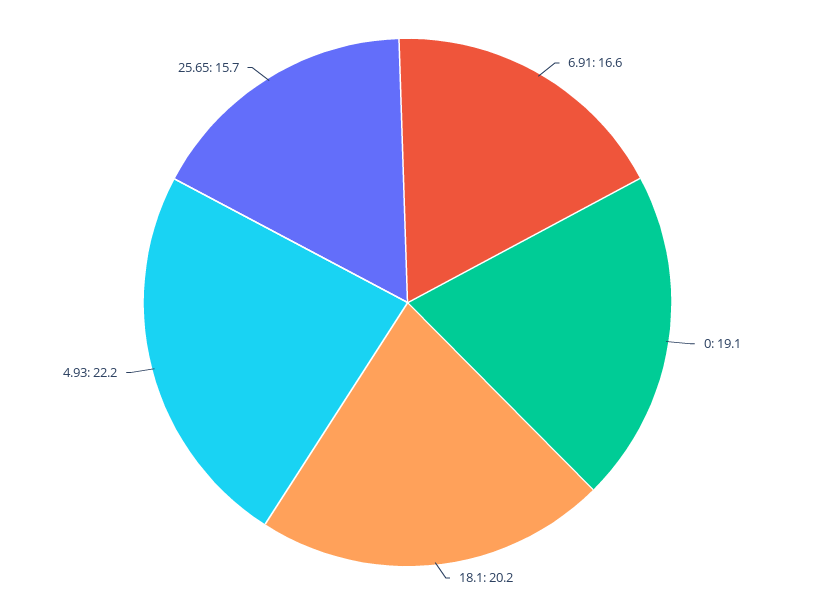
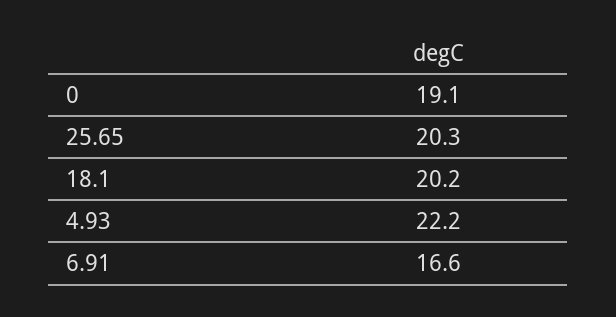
25.65: 15.7 -> 20.3

